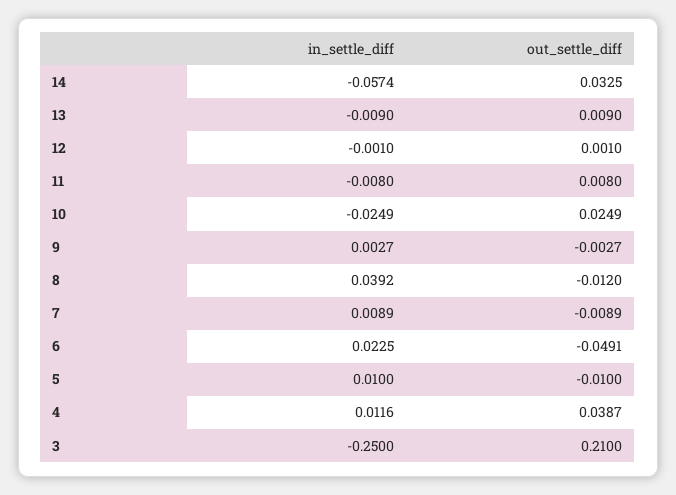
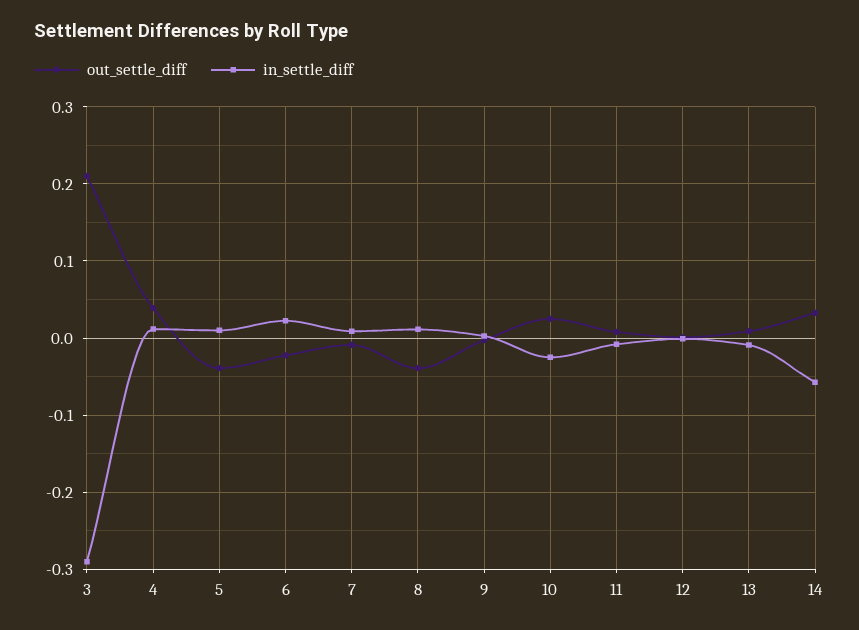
in_settle_diff, 8: 0.0392 -> 0.01
out_settle_diff, 8: -0.012 -> -0.04
out_settle_diff, 6: -0.0491 -> -0.02
out_settle_diff, 5: -0.01 -> -0.04
in_settle_diff, 3: -0.25 -> -0.29

